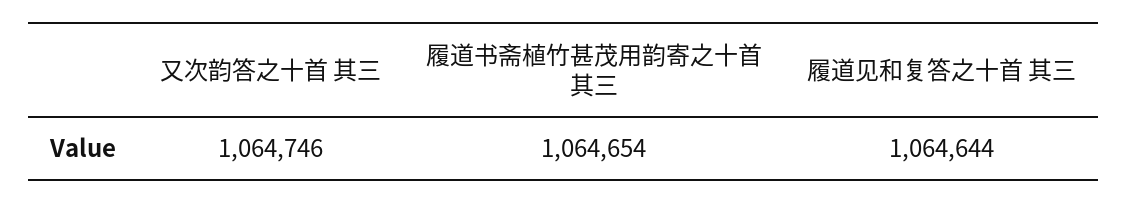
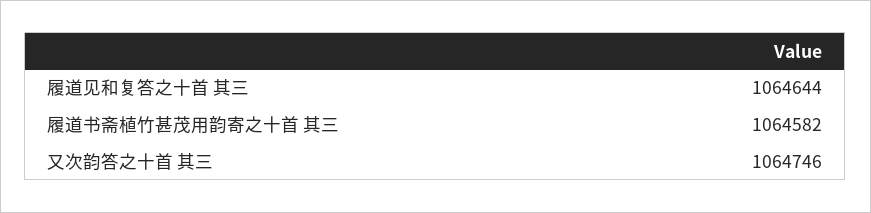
履道书斋植竹甚茂用韵寄之十首 其三: 1064654 -> 1064582

